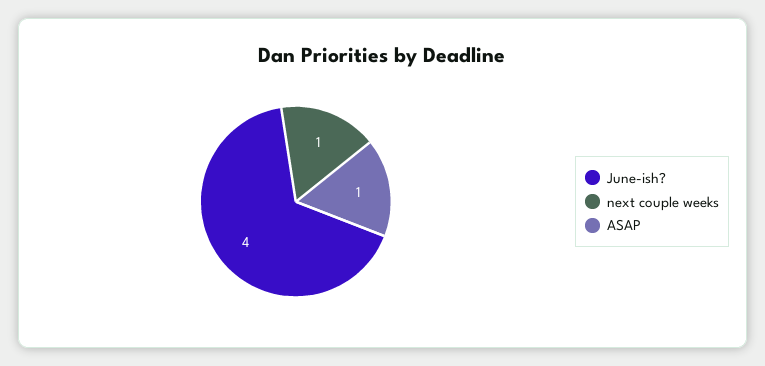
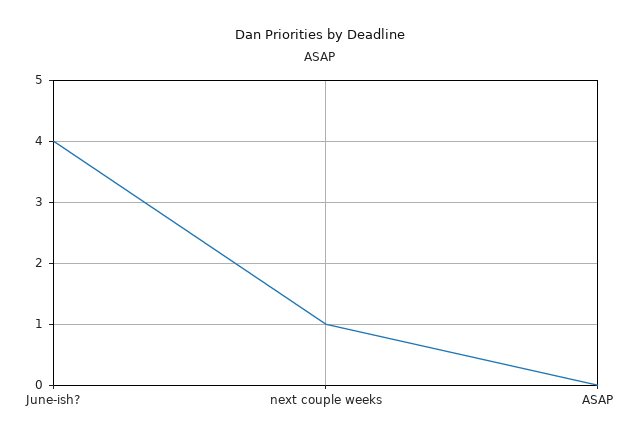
ASAP: 1 -> 0

